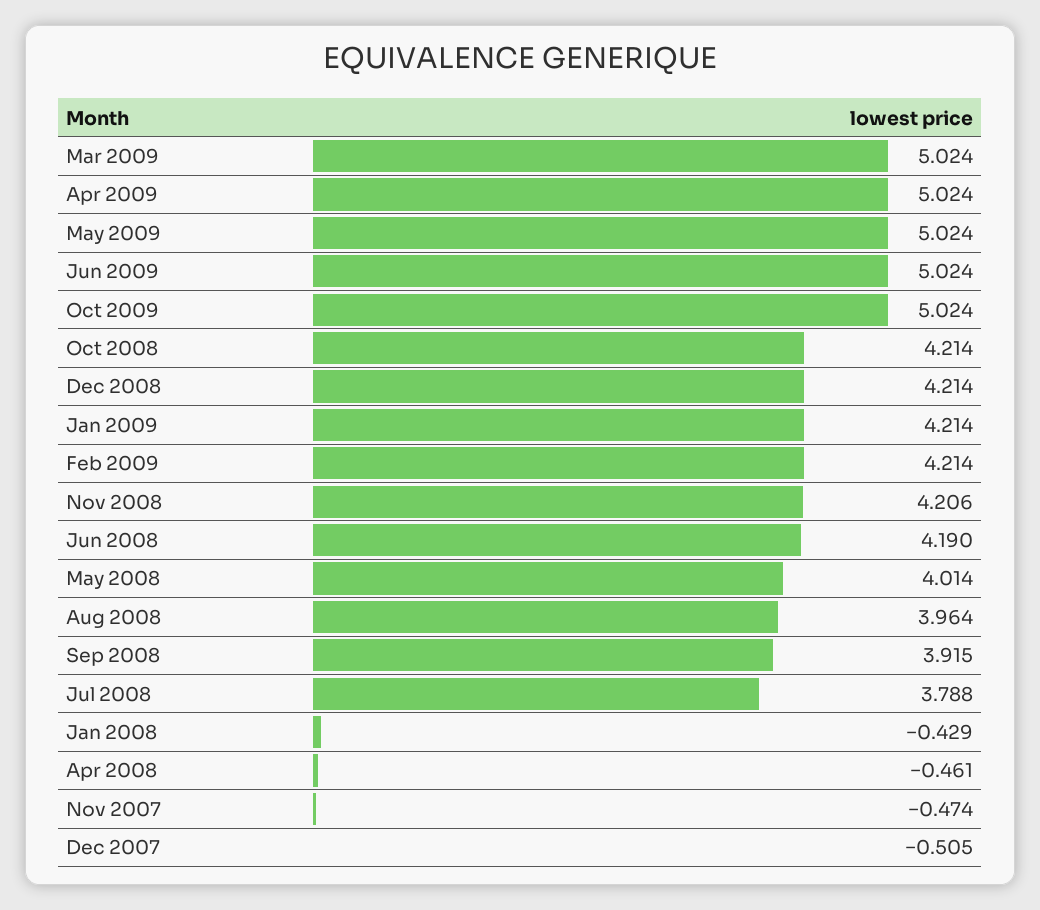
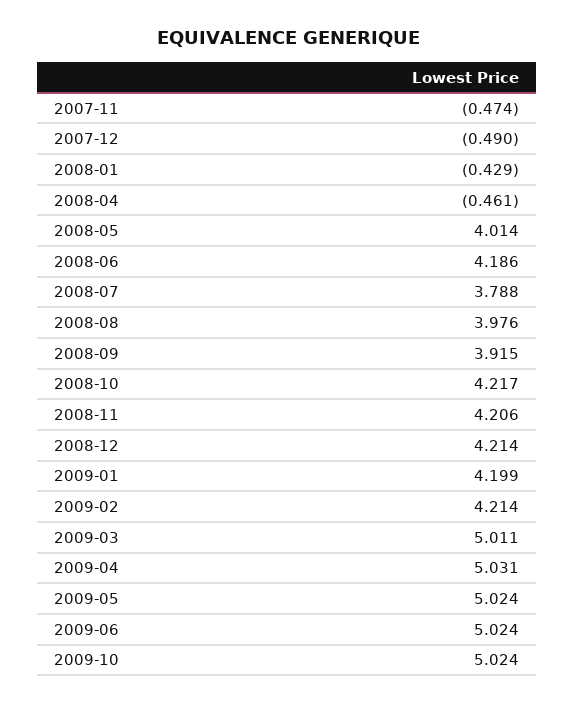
Mar 2009: 5.024 -> 5.011
Apr 2009: 5.024 -> 5.031
Oct 2008: 4.214 -> 4.217
Jan 2009: 4.214 -> 4.199
Jun 2008: 4.19 -> 4.186
Aug 2008: 3.964 -> 3.976
Dec 2007: -0.505 -> -0.49

